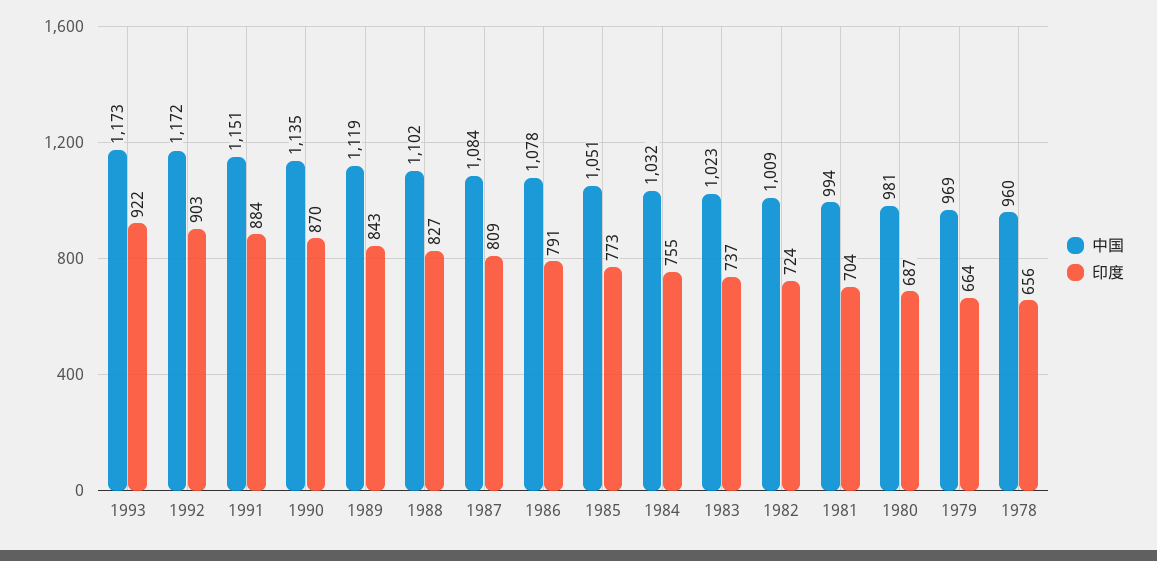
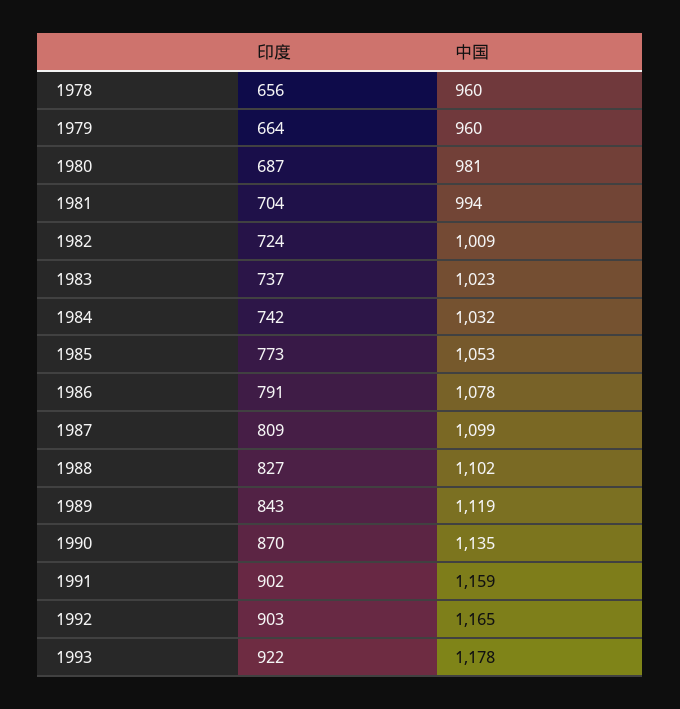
中国, 1993: 1173 -> 1178
中国, 1992: 1172 -> 1165
中国, 1991: 1151 -> 1159
印度, 1991: 884 -> 902
中国, 1987: 1084 -> 1099
中国, 1985: 1051 -> 1053
印度, 1984: 755 -> 742
中国, 1979: 969 -> 960

